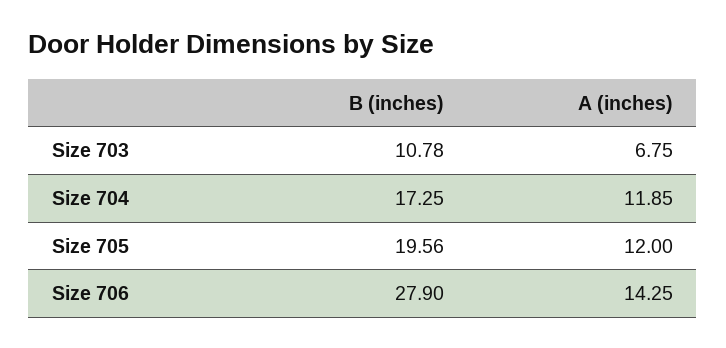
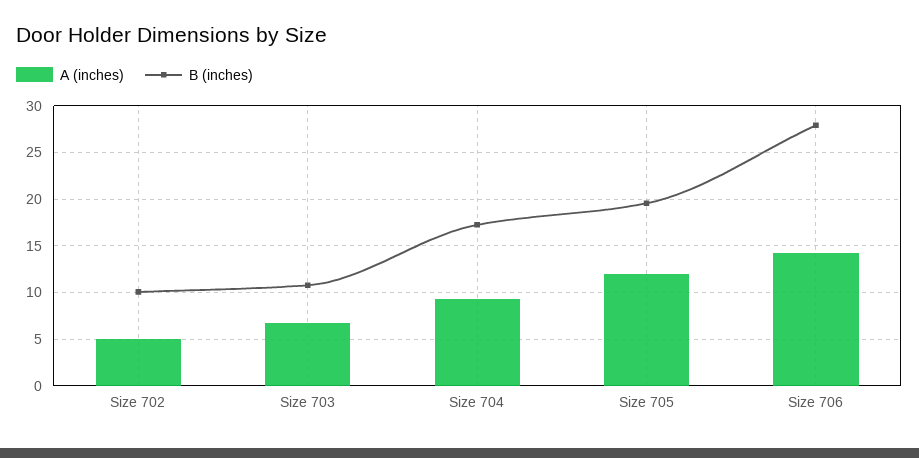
A (inches), Size 704: 11.85 -> 9
A (inches), Size 702: none -> 5
B (inches), Size 702: none -> 10

